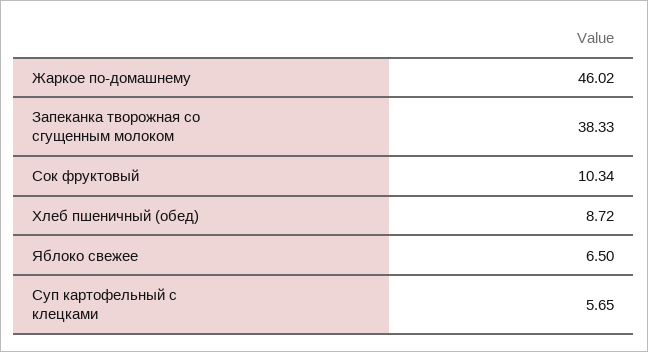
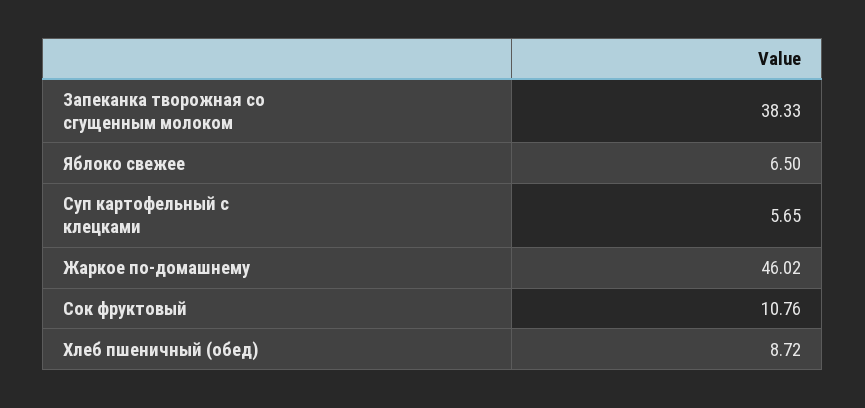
Сок фруктовый: 10.34 -> 10.76

